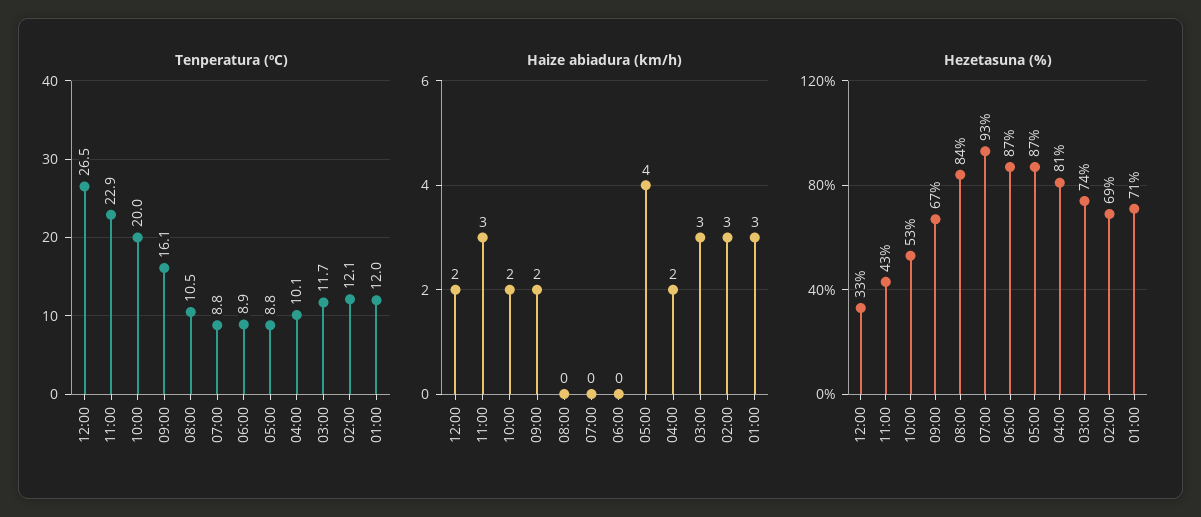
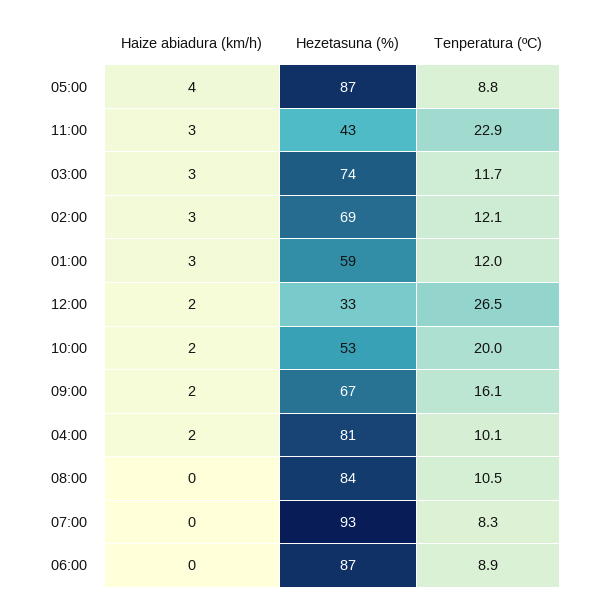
Tenperatura (ºC), 07:00: 8.8 -> 8.3
Hezetasuna (%), 01:00: 71 -> 59

